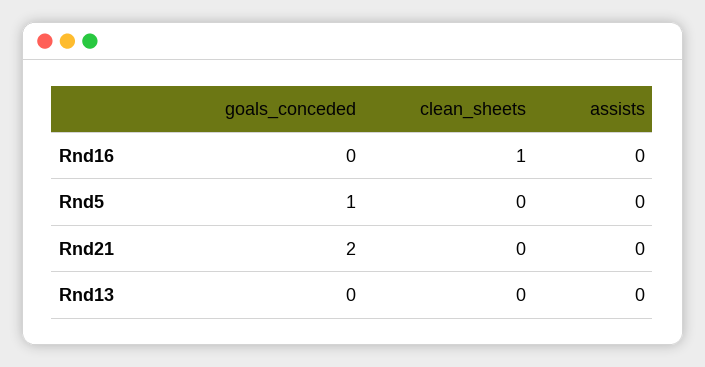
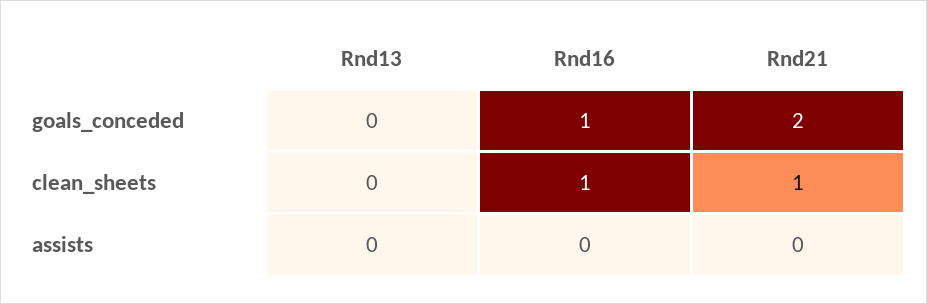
goals_conceded, Rnd16: 0 -> 1
goals_conceded, Rnd5: 1 -> none
clean_sheets, Rnd5: 0 -> none
assists, Rnd5: 0 -> none
clean_sheets, Rnd21: 0 -> 1

